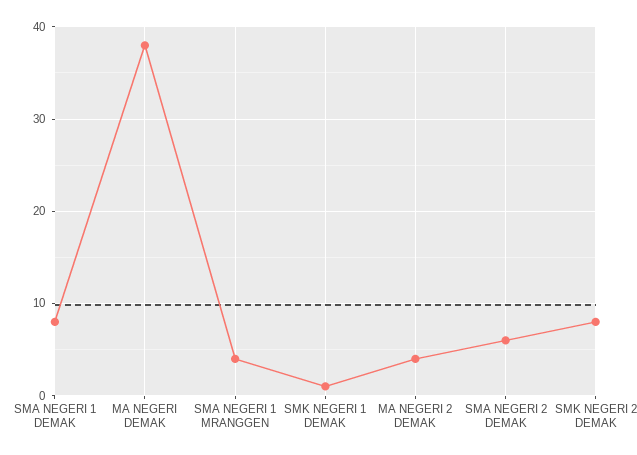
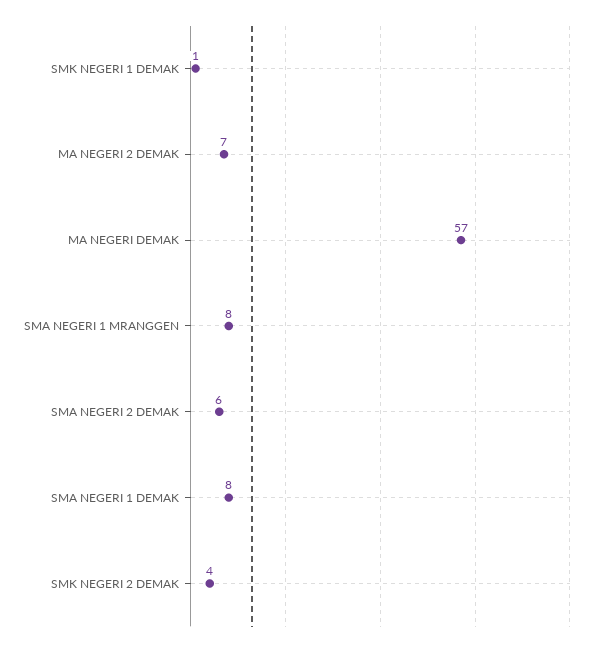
MA NEGERI DEMAK: 38 -> 57
SMA NEGERI 1 MRANGGEN: 4 -> 8
MA NEGERI 2 DEMAK: 4 -> 7
SMK NEGERI 2 DEMAK: 8 -> 4

